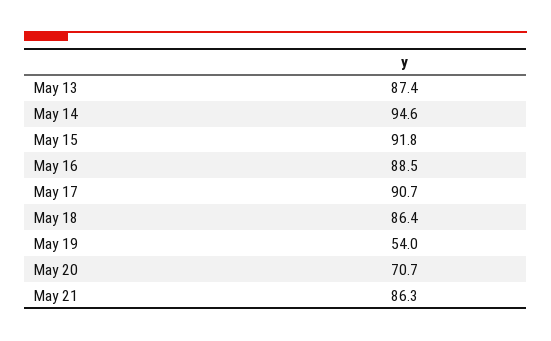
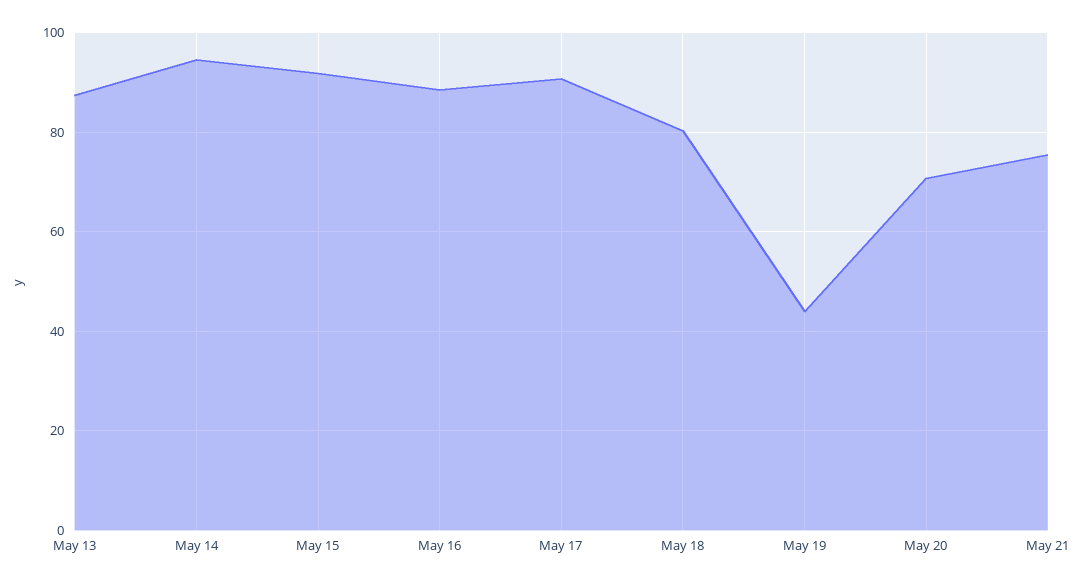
May 18: 86.4 -> 80
May 19: 54 -> 44
May 21: 86.3 -> 76

